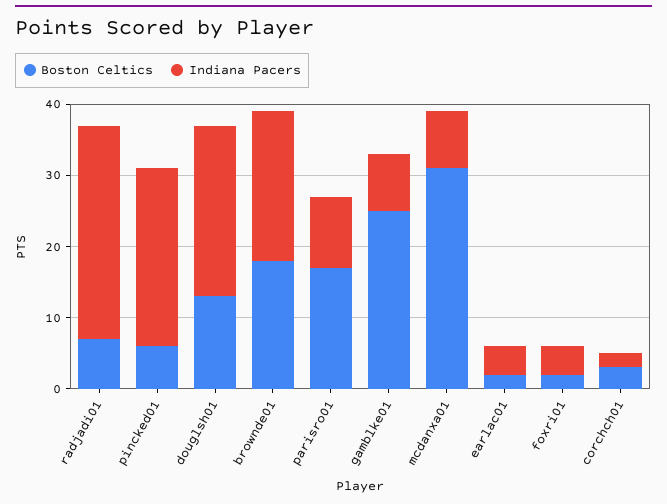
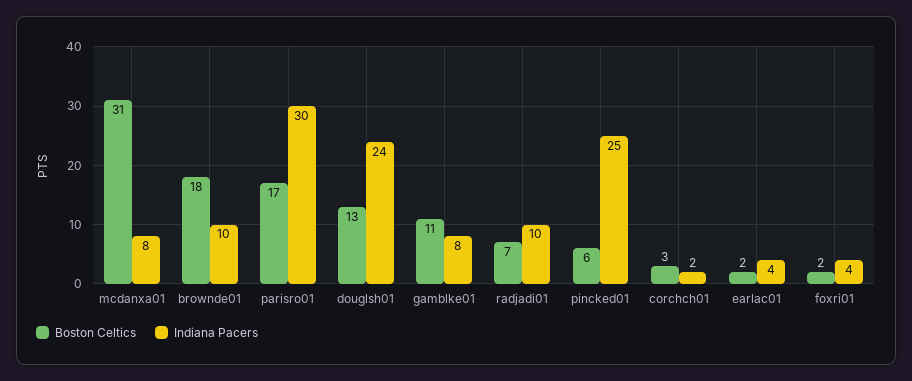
Indiana Pacers, radjadi01: 30 -> 10
Indiana Pacers, brownde01: 20 -> 10
Indiana Pacers, parisro01: 10 -> 30
Boston Celtics, gamblke01: 25 -> 11

